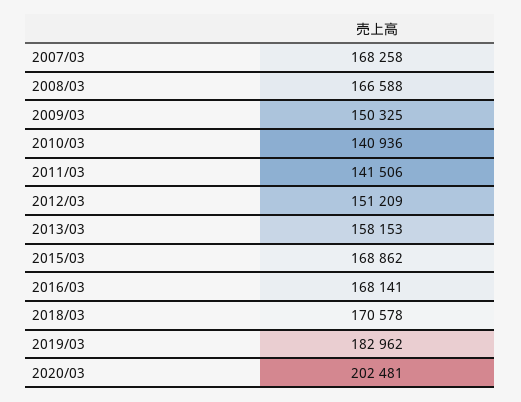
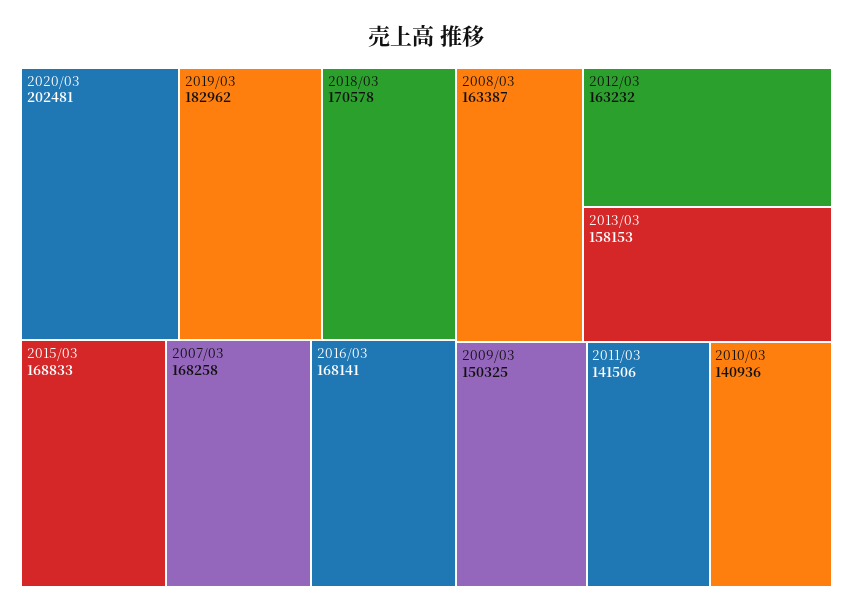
2008/03: 166588 -> 163387
2012/03: 151209 -> 163232
2015/03: 168862 -> 168833

